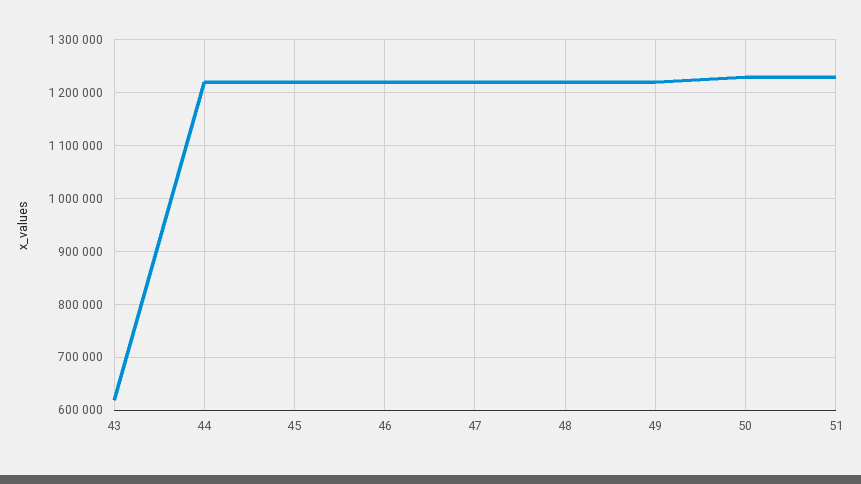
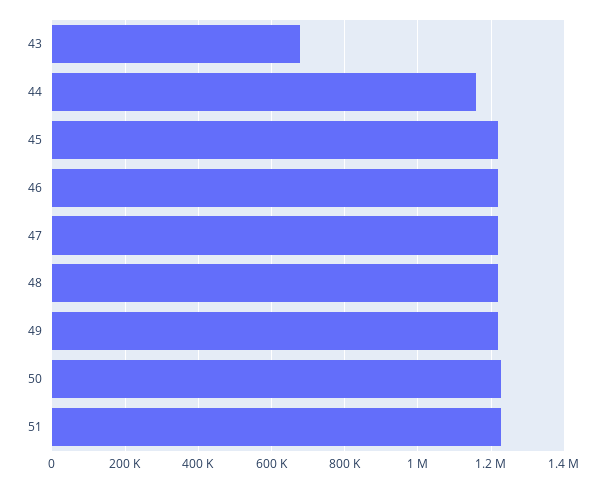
43: 620000 -> 680000
44: 1220000 -> 1160000

